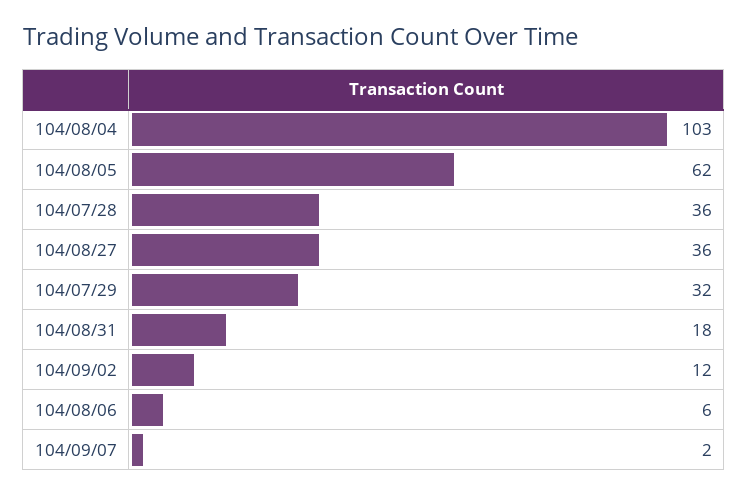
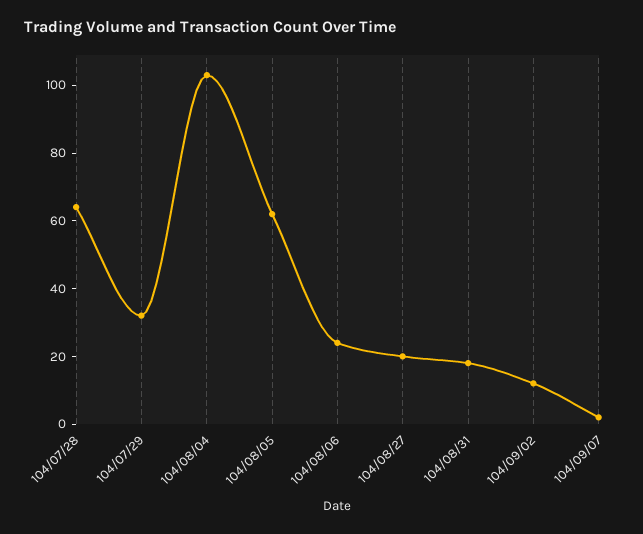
104/07/28: 36 -> 65
104/08/27: 36 -> 20
104/08/06: 6 -> 25

